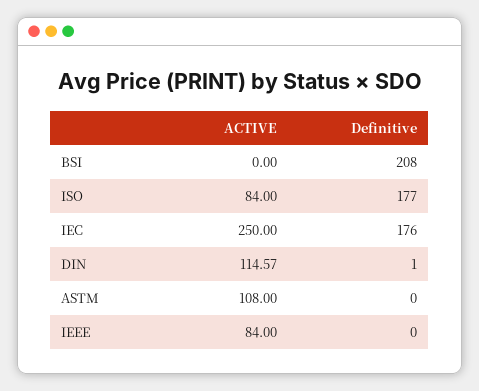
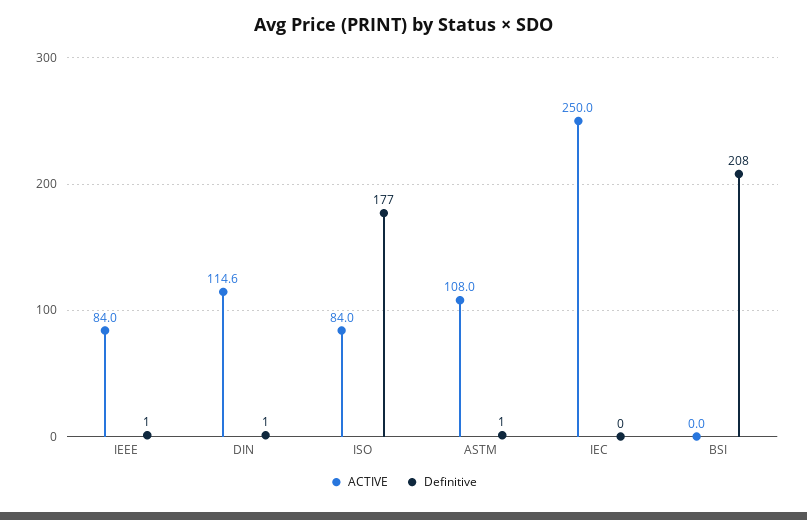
Definitive, IEC: 176 -> 0
Definitive, ASTM: 0 -> 1
Definitive, IEEE: 0 -> 1

